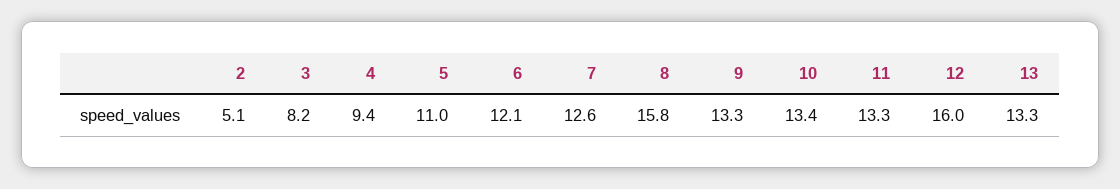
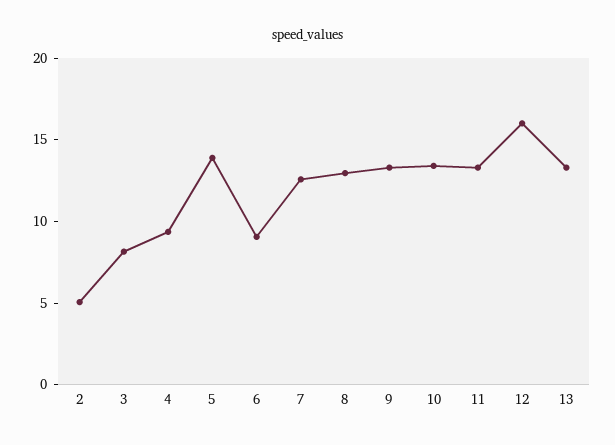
5: 11 -> 14
6: 12.1 -> 9
8: 15.8 -> 13

